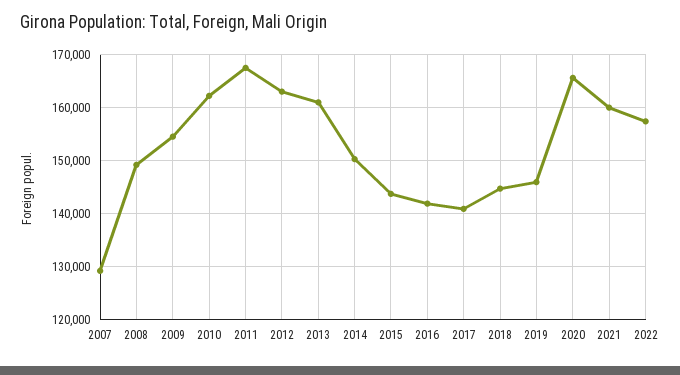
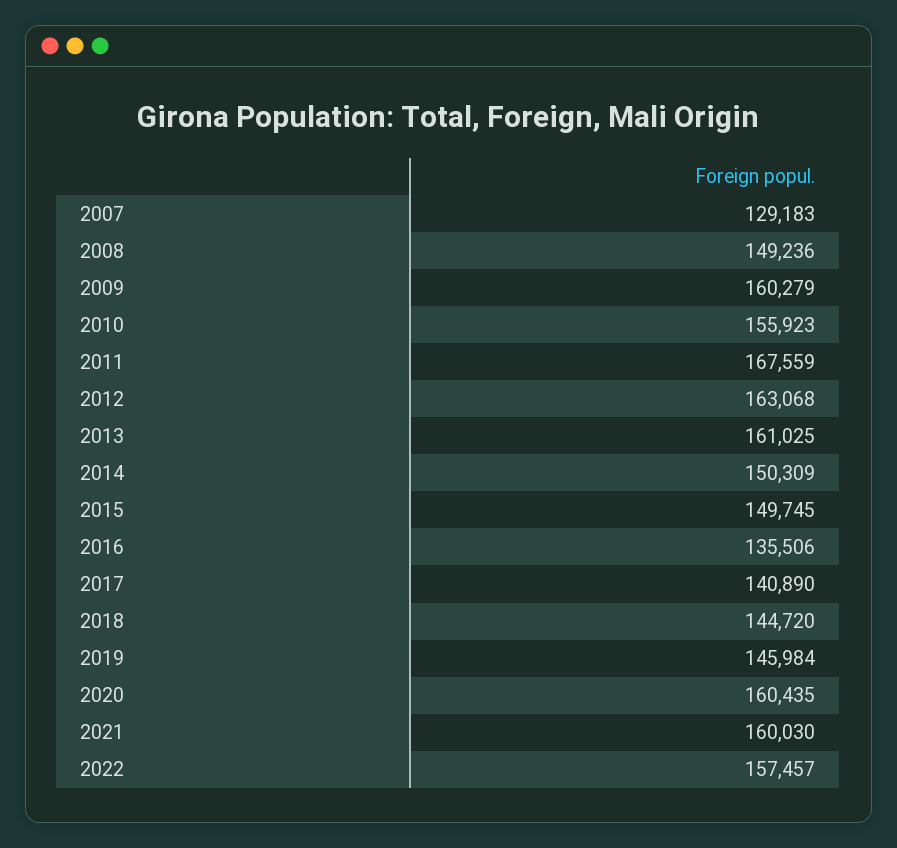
2009: 154000 -> 160279
2010: 162000 -> 155923
2015: 144000 -> 149745
2016: 142000 -> 135506
2020: 166000 -> 160435

